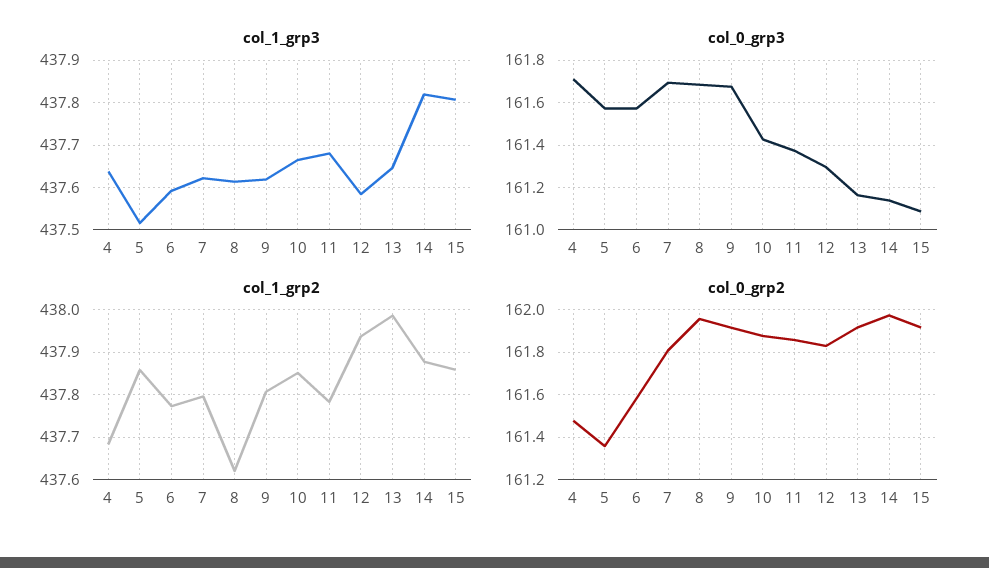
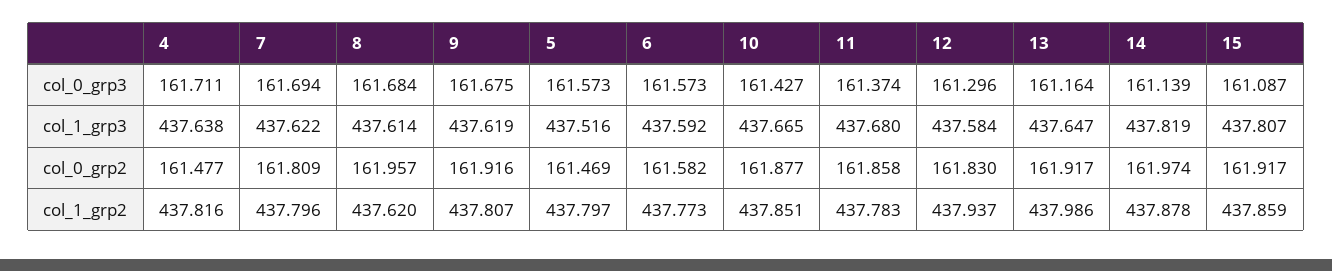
col_1_grp2, 4: 437.68 -> 437.816
col_1_grp2, 5: 437.86 -> 437.797
col_0_grp2, 5: 161.35 -> 161.469

